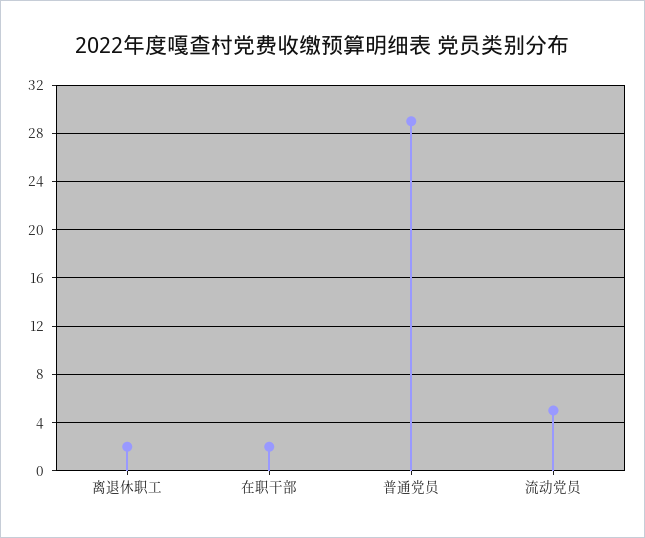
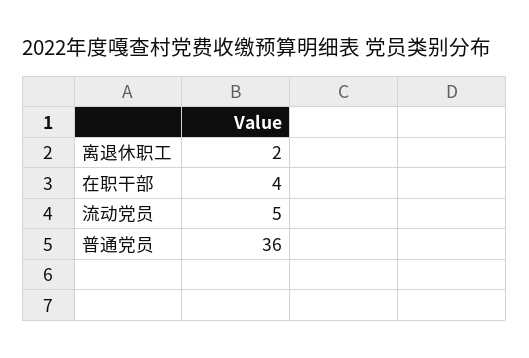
在职干部: 2 -> 4
普通党员: 29 -> 36

